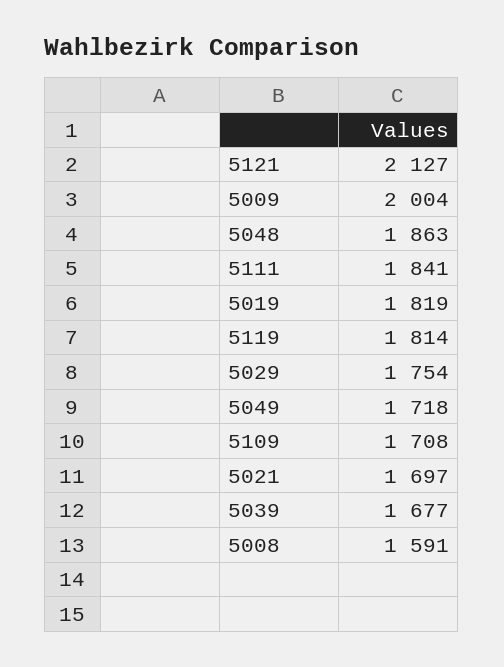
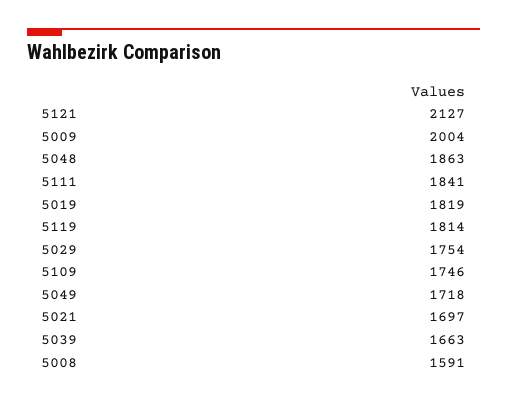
5109: 1708 -> 1746
5039: 1677 -> 1663

